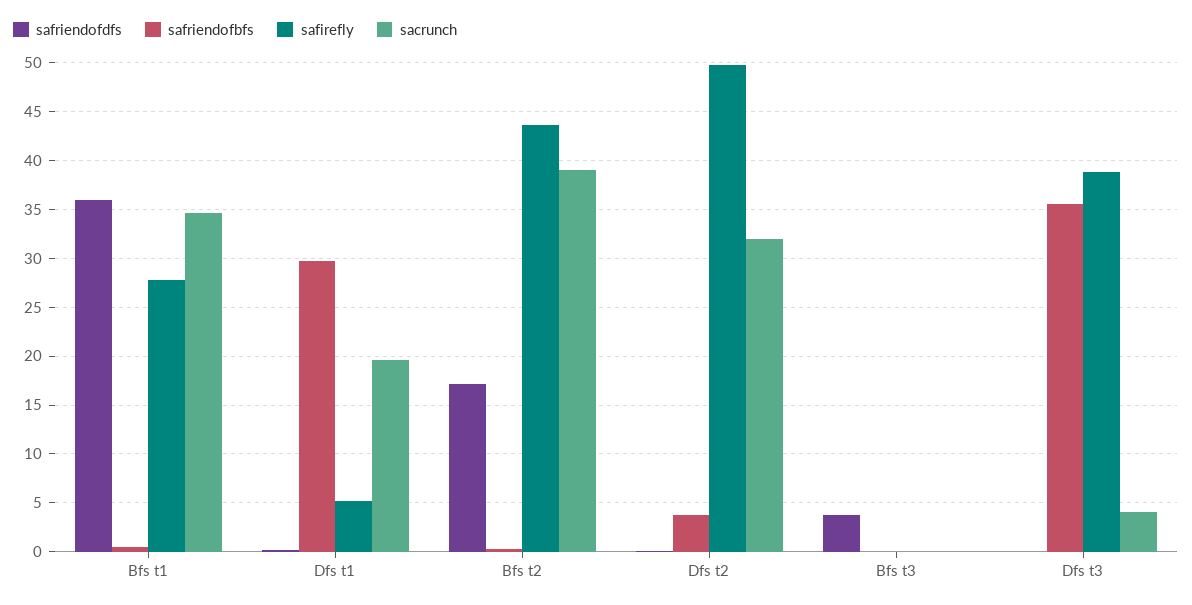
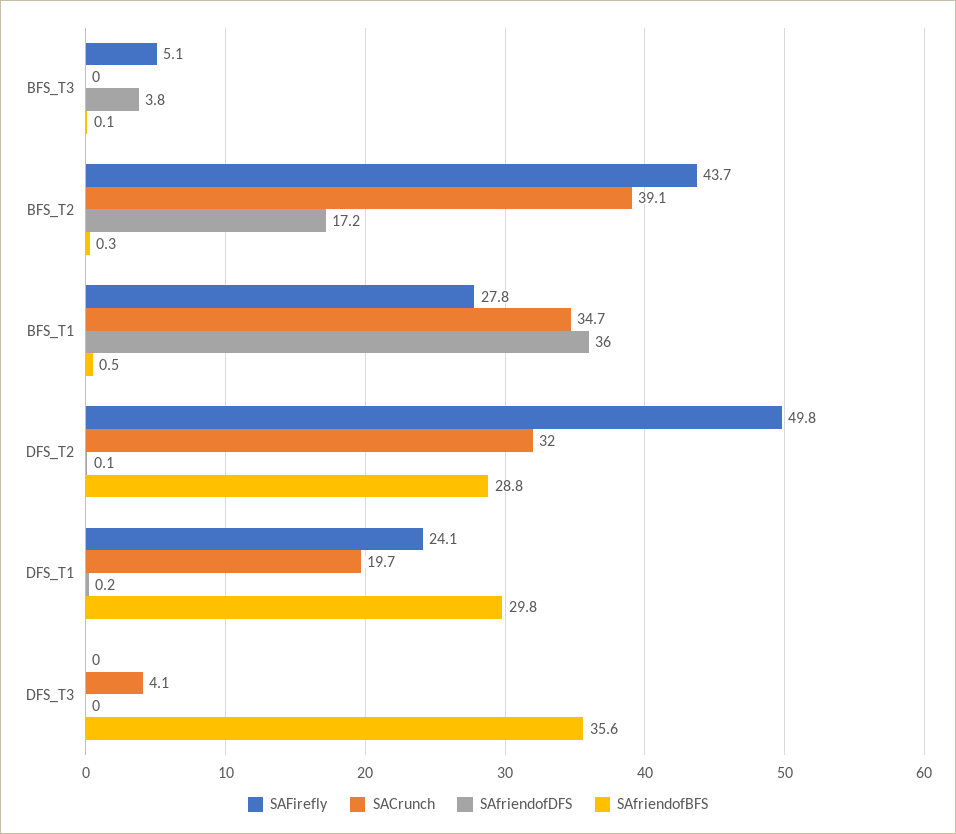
safirefly, Dfs t1: 5 -> 24.1
safriendofbfs, Dfs t2: 4 -> 28.8
safirefly, Bfs t3: 0 -> 5.1
safirefly, Dfs t3: 39 -> 0

